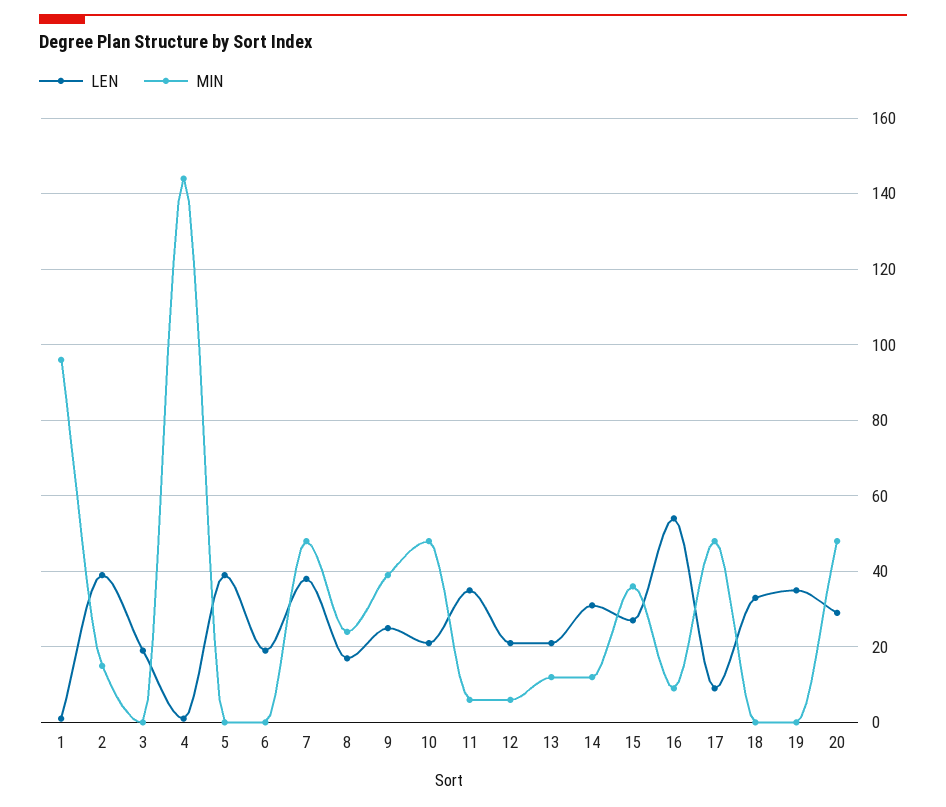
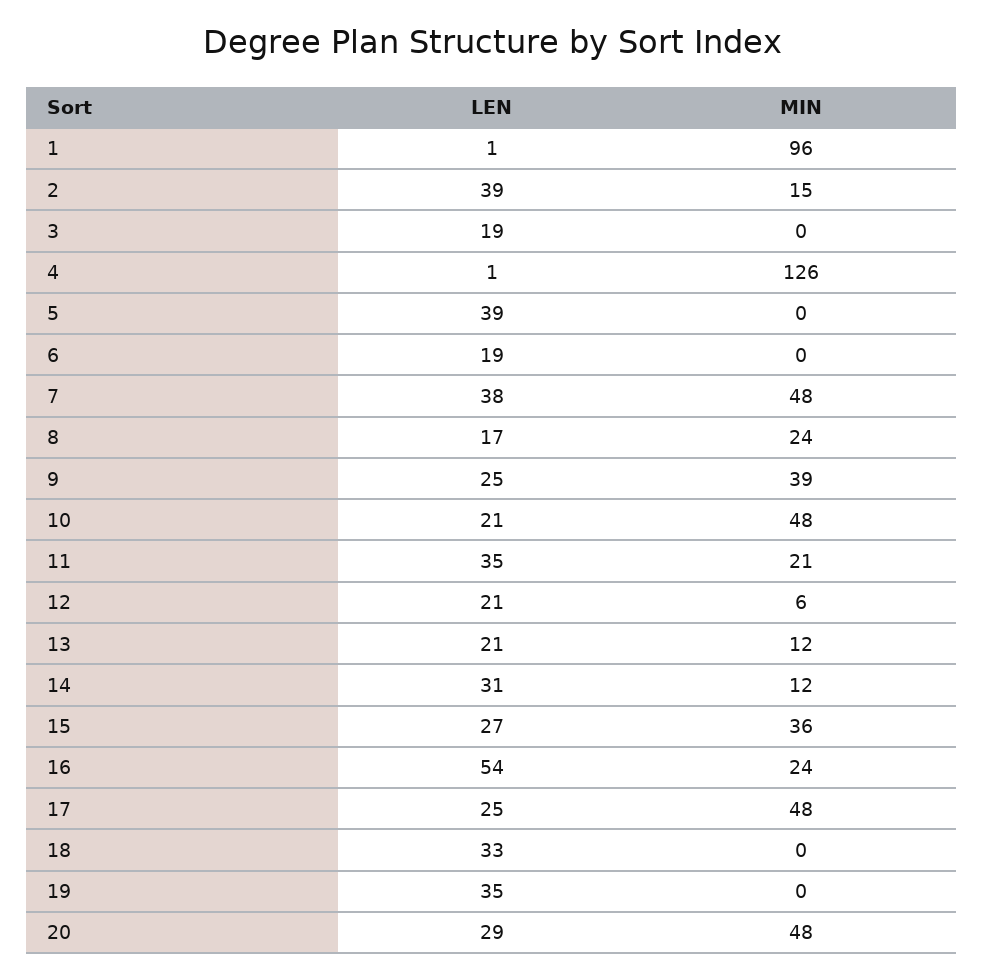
MIN, 4: 145 -> 126
MIN, 11: 5 -> 21
MIN, 16: 10 -> 24
LEN, 17: 10 -> 25

